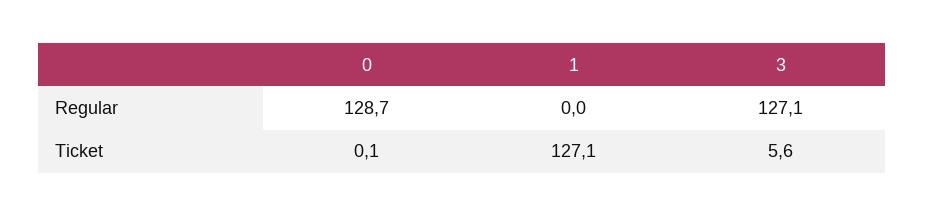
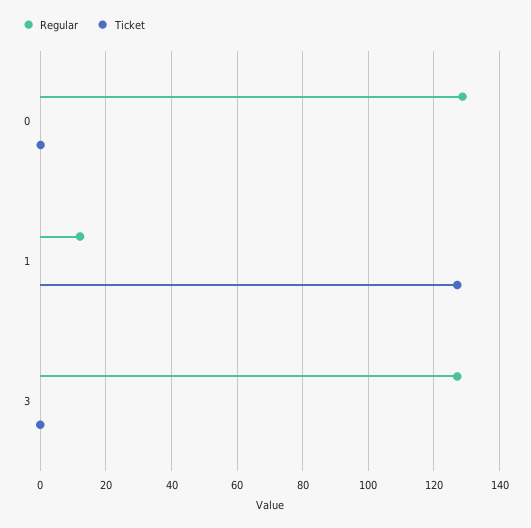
Regular, 1: 0 -> 12
Ticket, 3: 5.6 -> 0

